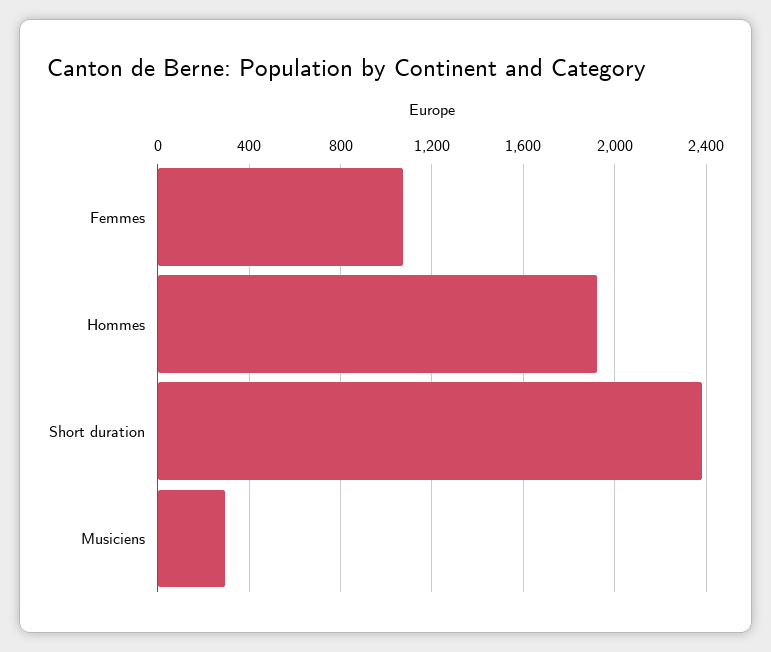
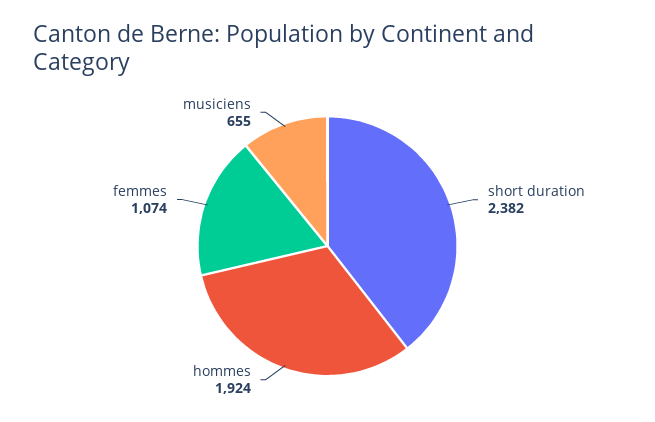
Musiciens: 300 -> 655

